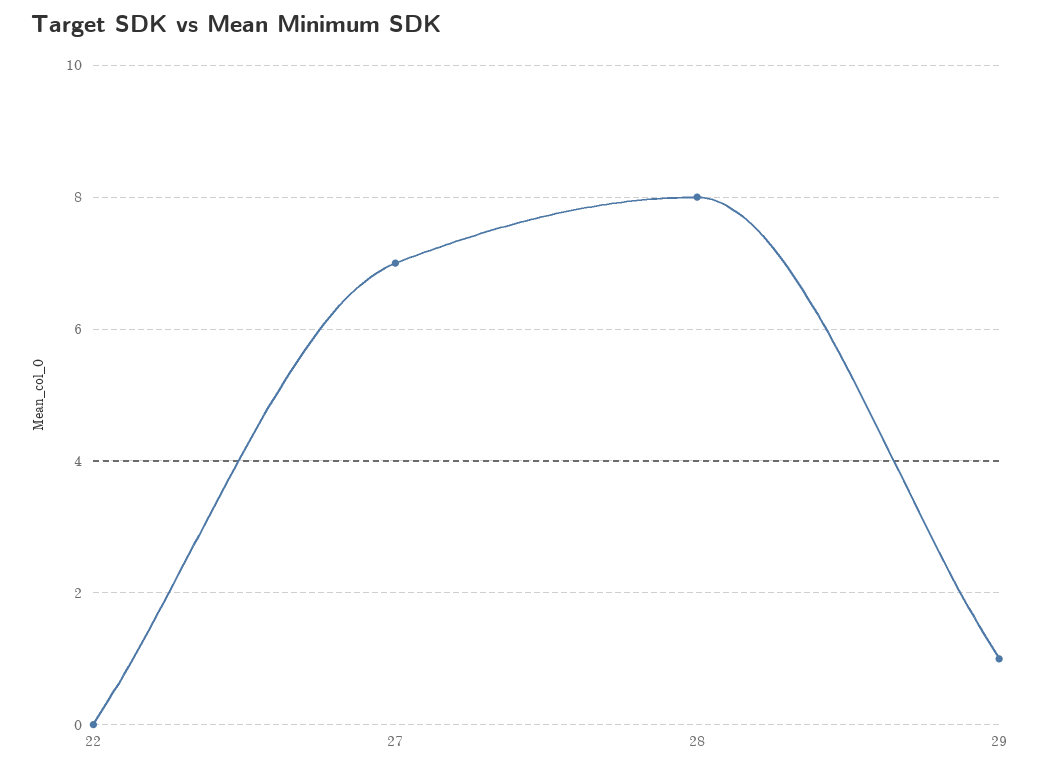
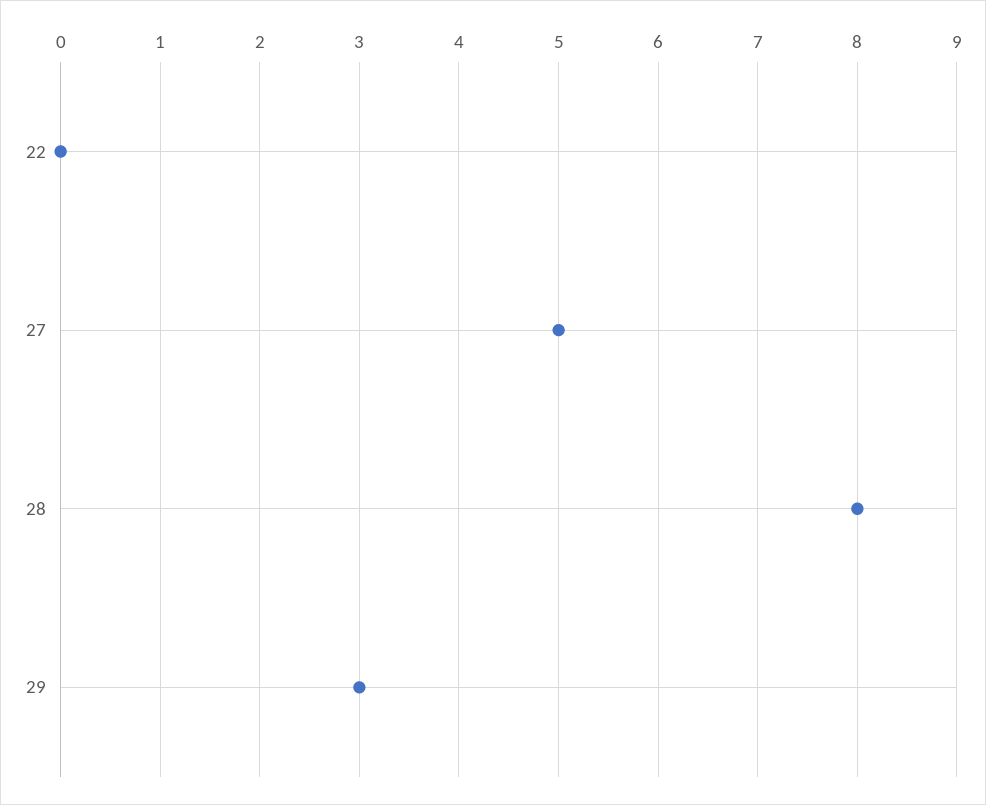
27: 7 -> 5
29: 1 -> 3

